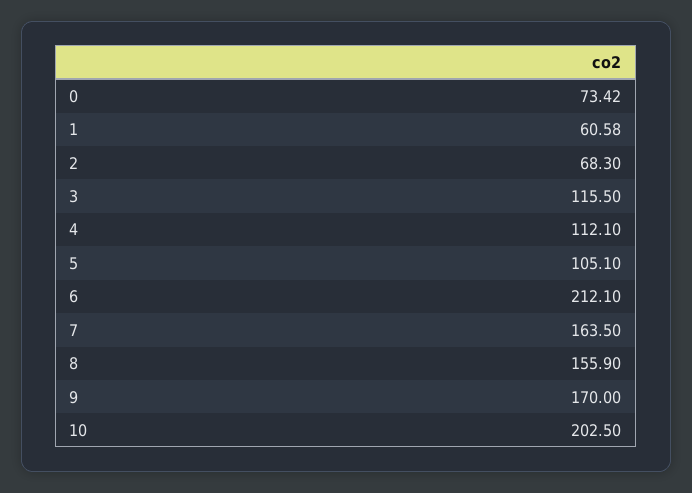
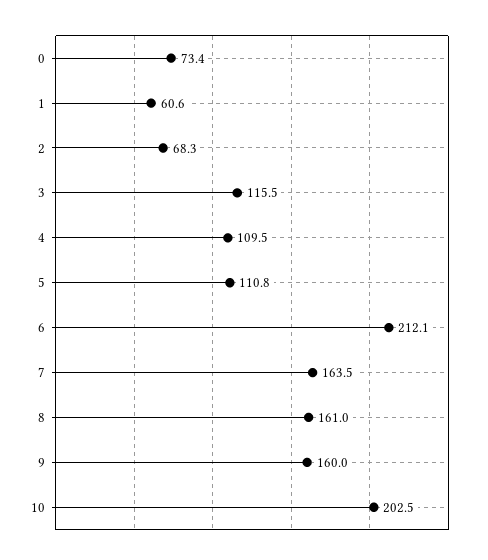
4: 112.1 -> 109.5
5: 105.1 -> 110.8
8: 155.9 -> 161
9: 170 -> 160

